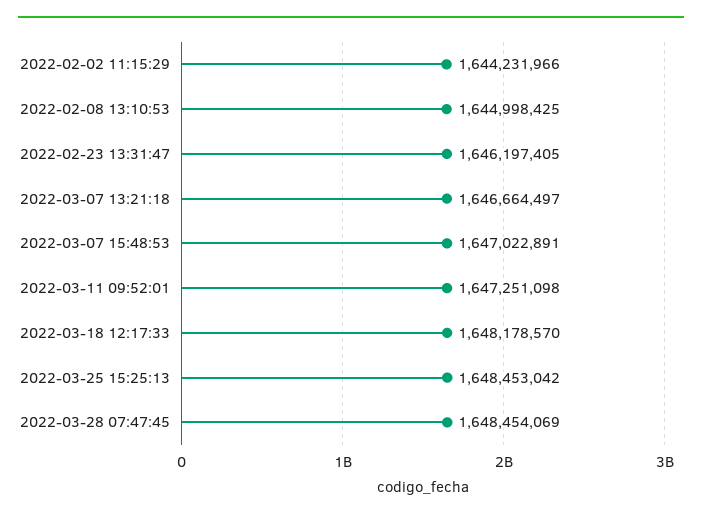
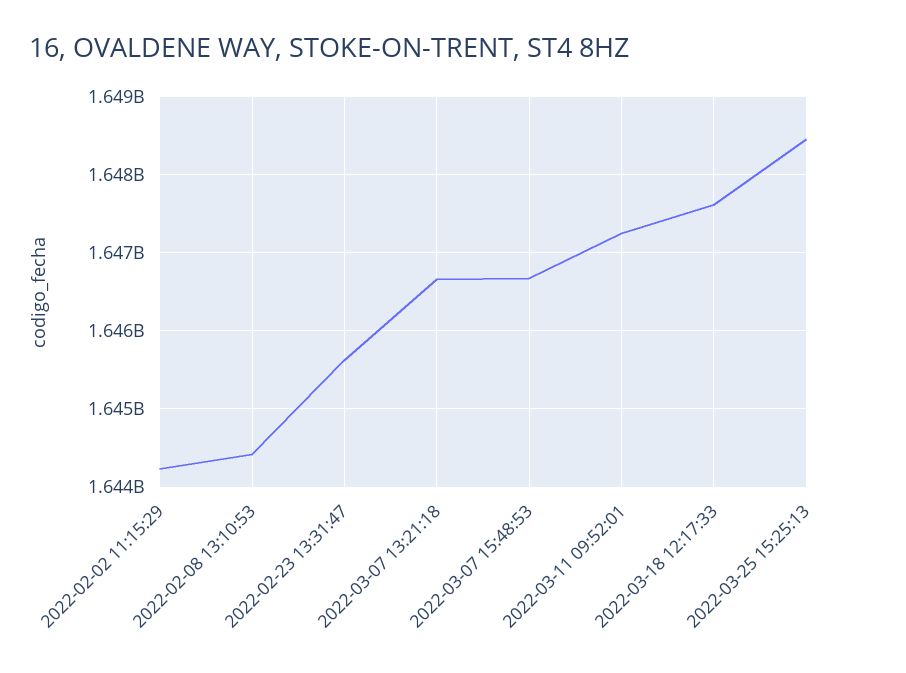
2022-02-08 13:10:53: 1644998425 -> 1644400000
2022-02-23 13:31:47: 1646197405 -> 1645600000
2022-03-07 15:48:53: 1647022891 -> 1646700000
2022-03-18 12:17:33: 1648178570 -> 1647600000
2022-03-28 07:47:45: 1648454069 -> none

